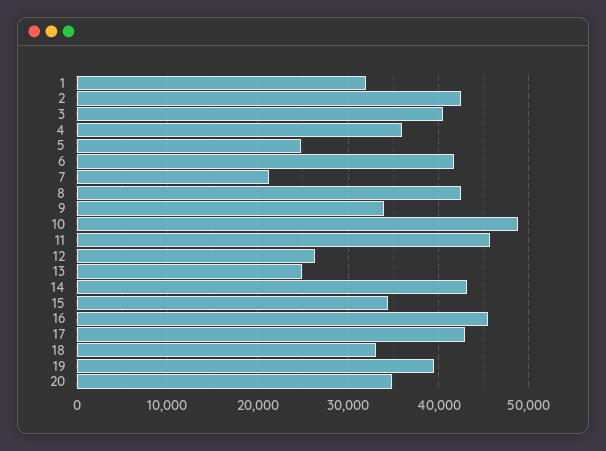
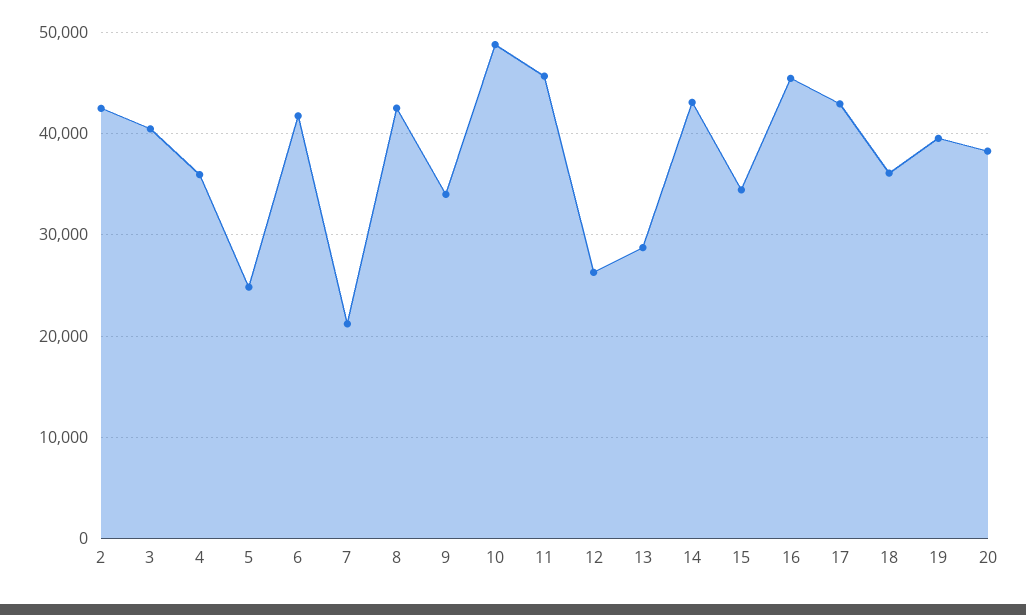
1: 32000 -> none
13: 25000 -> 29000
18: 33000 -> 36000
20: 35000 -> 38000

